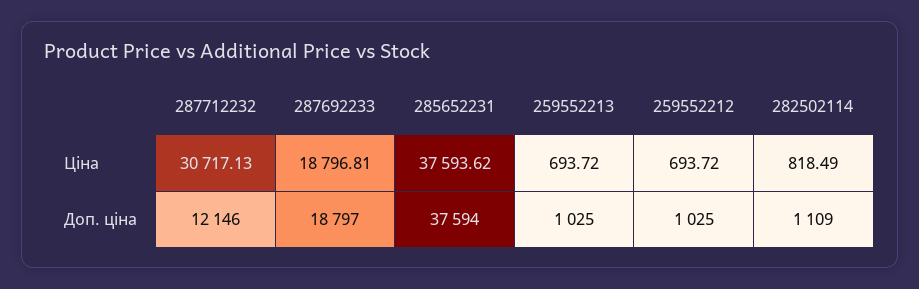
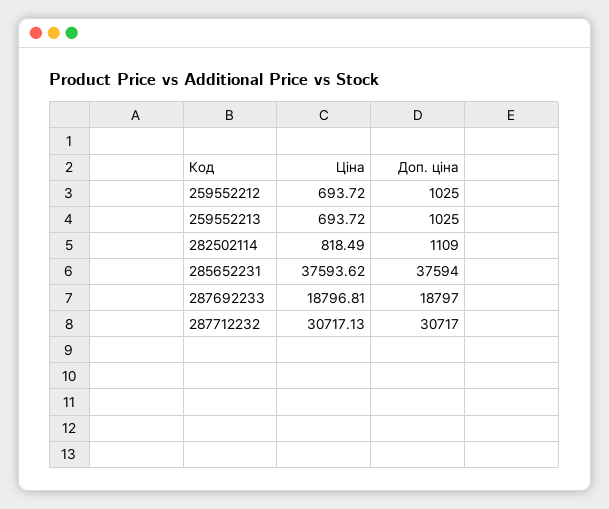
287712232, Доп. ціна: 12146 -> 30717

